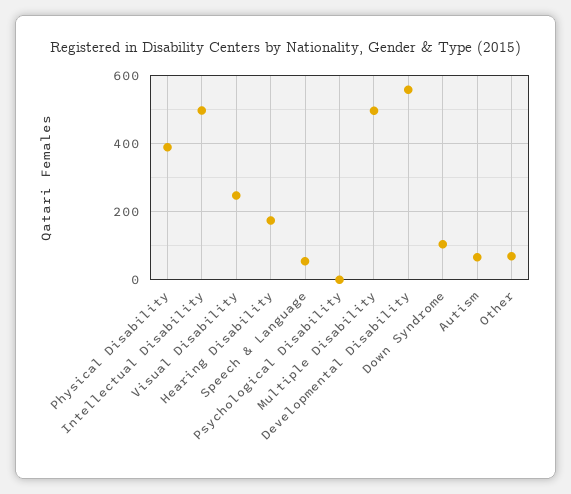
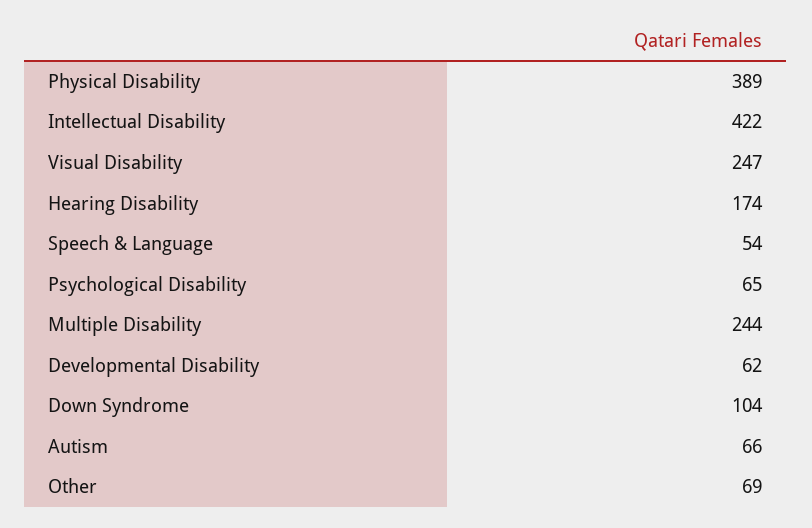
Intellectual Disability: 500 -> 422
Psychological Disability: 0 -> 65
Multiple Disability: 500 -> 244
Developmental Disability: 560 -> 62

